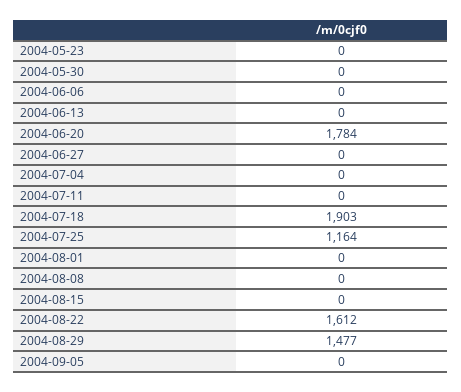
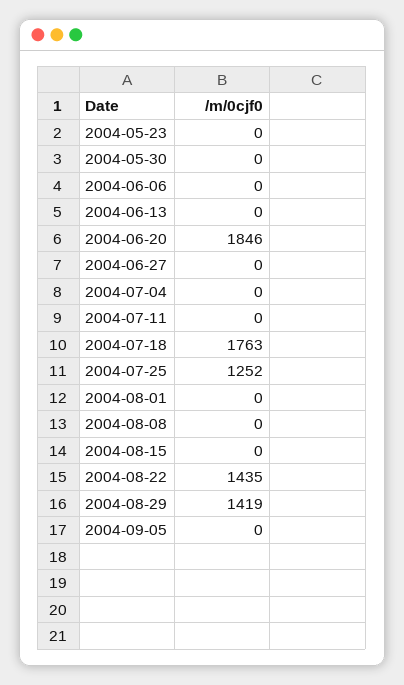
2004-06-20: 1784 -> 1846
2004-07-18: 1903 -> 1763
2004-07-25: 1164 -> 1252
2004-08-22: 1612 -> 1435
2004-08-29: 1477 -> 1419

